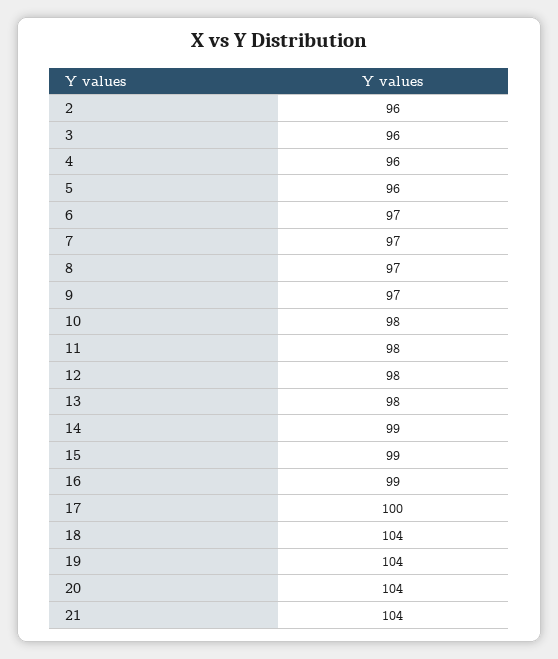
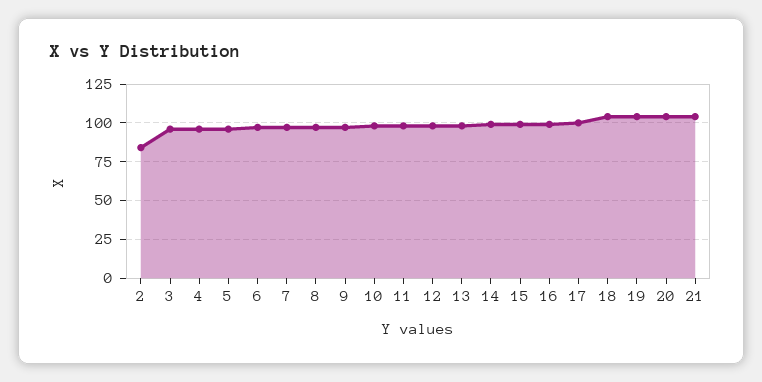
2: 96 -> 85

